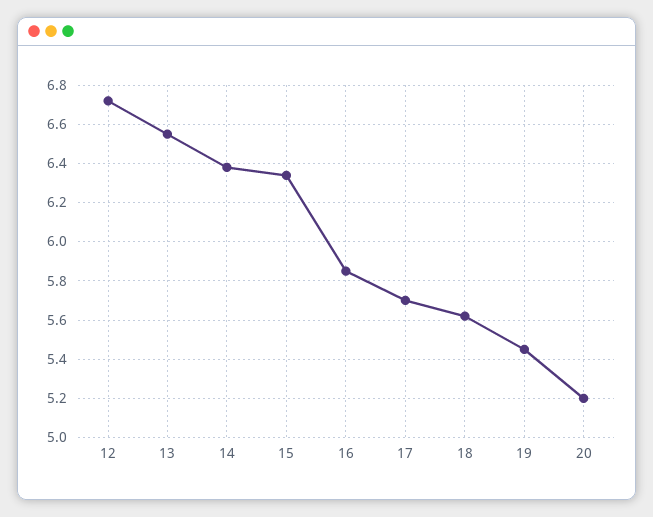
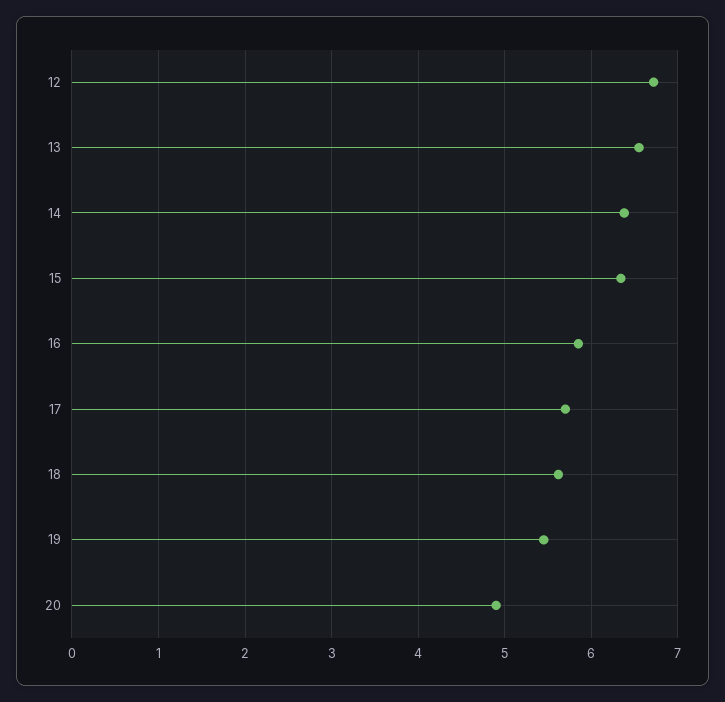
20: 5.2 -> 4.9

